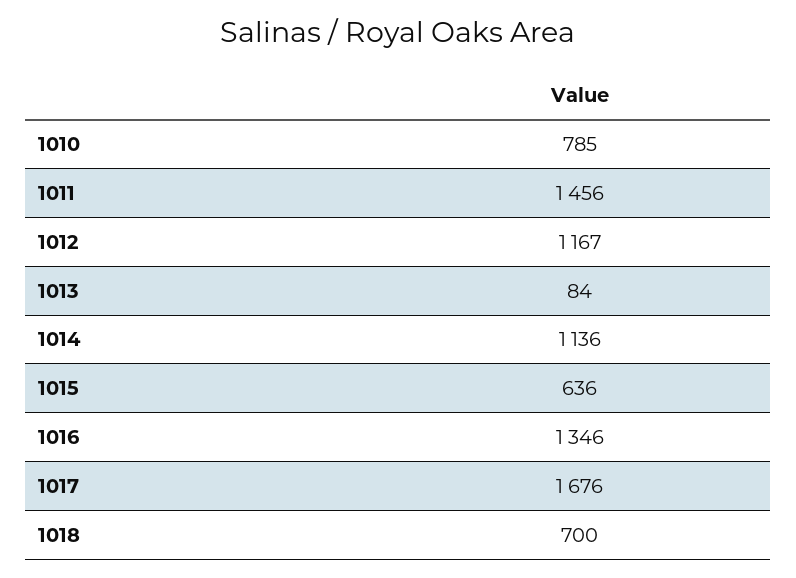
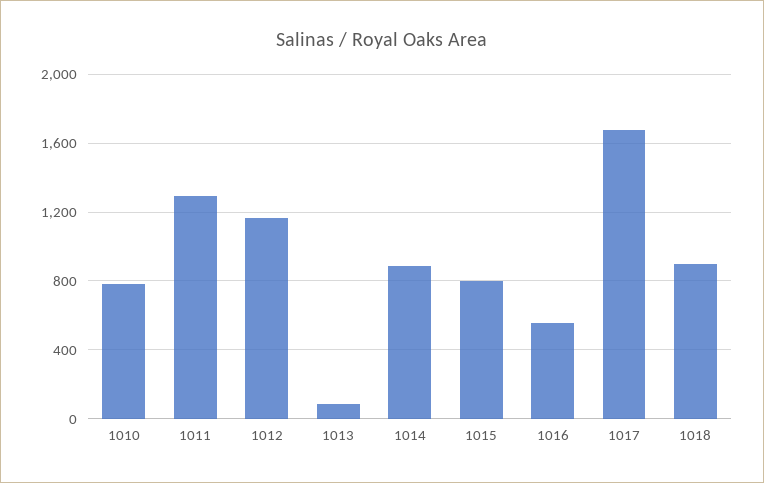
1011: 1456 -> 1300
1014: 1136 -> 900
1015: 636 -> 800
1016: 1346 -> 550
1018: 700 -> 900

